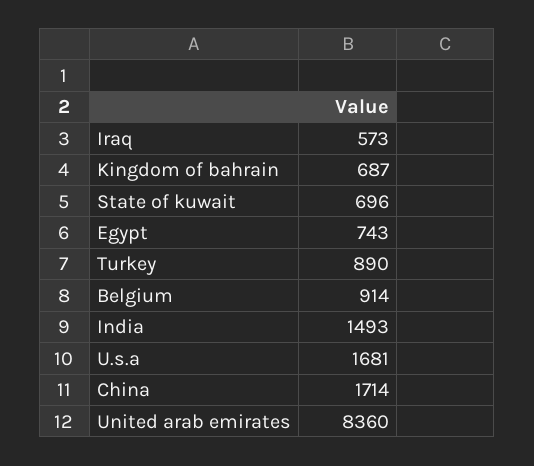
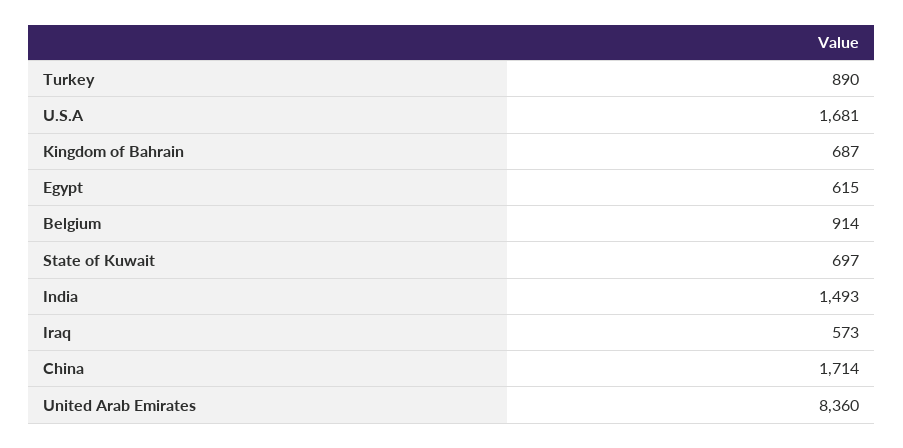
State of kuwait: 696 -> 697
Egypt: 743 -> 615

